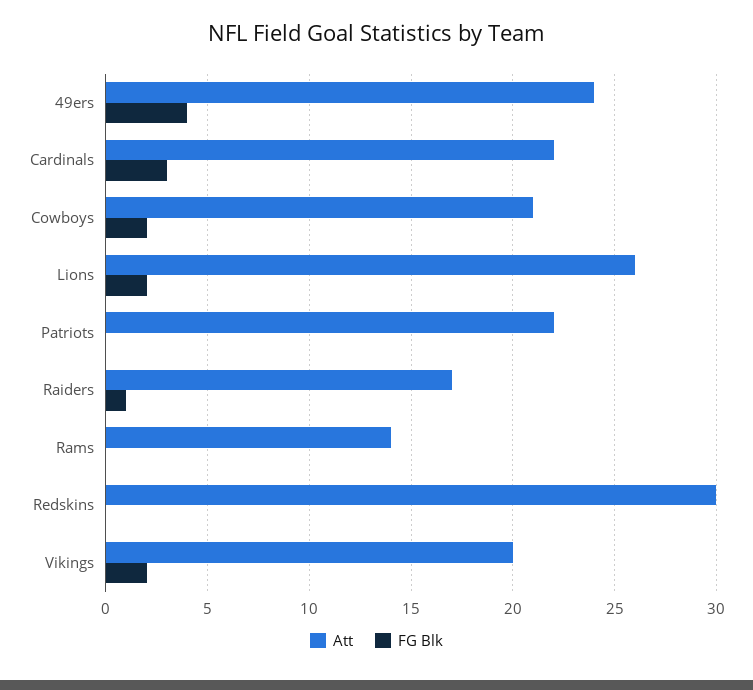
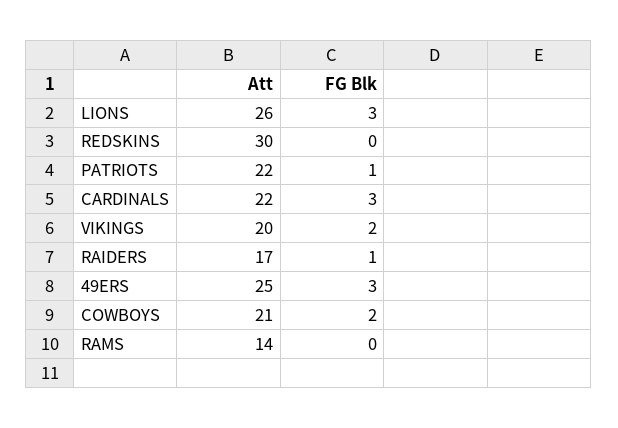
Att, 49ers: 24 -> 25
FG Blk, 49ers: 4 -> 3
FG Blk, Lions: 2 -> 3
FG Blk, Patriots: 0 -> 1

